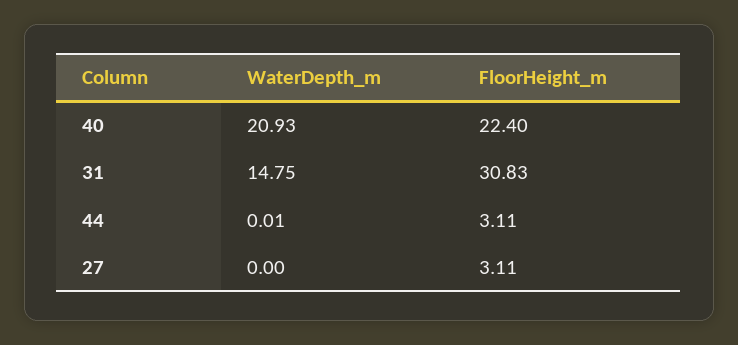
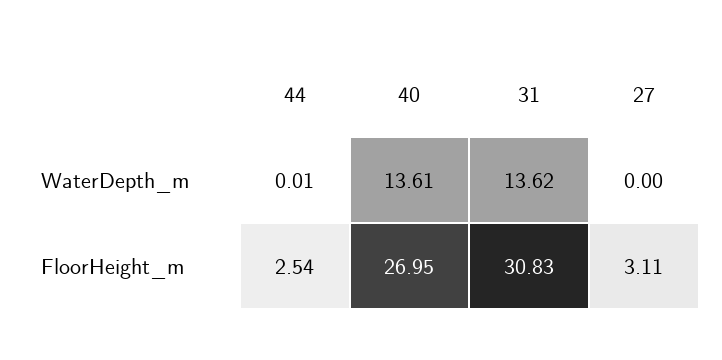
WaterDepth_m, 40: 20.93 -> 13.61
FloorHeight_m, 40: 22.4 -> 26.95
WaterDepth_m, 31: 14.75 -> 13.62
FloorHeight_m, 44: 3.11 -> 2.54

